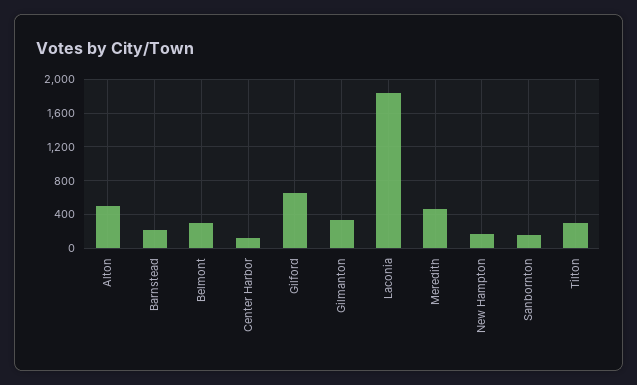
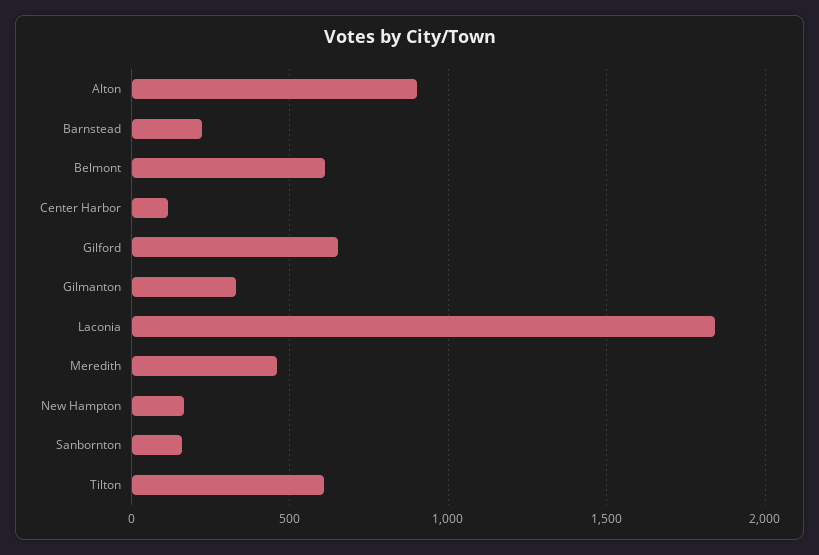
Alton: 500 -> 900
Belmont: 300 -> 600
Tilton: 300 -> 600

